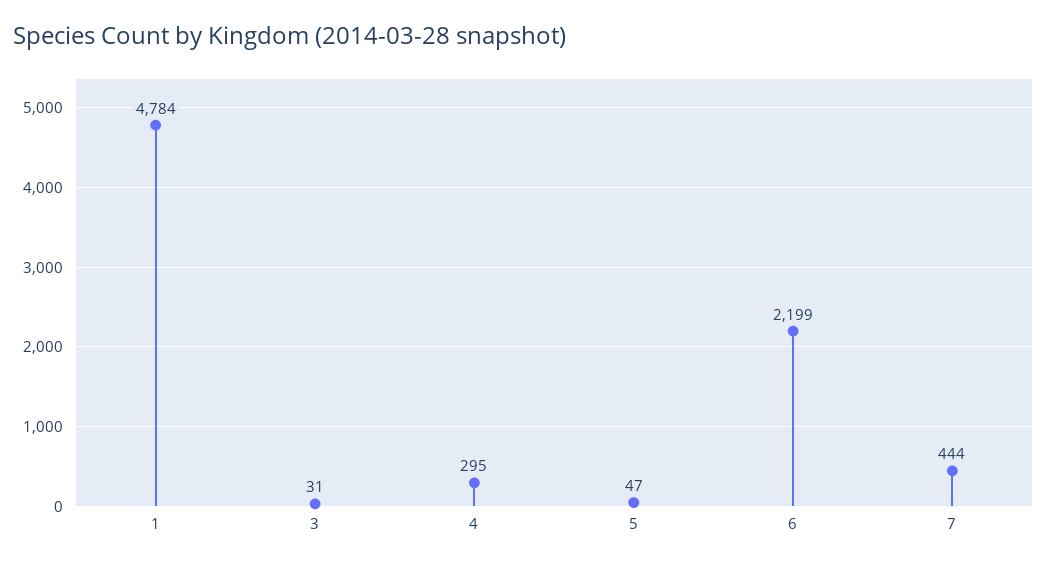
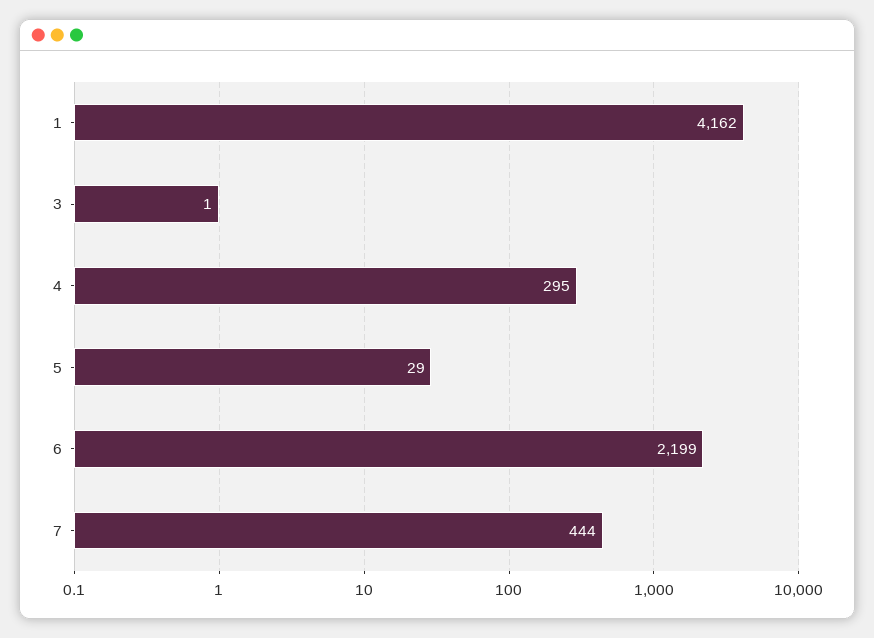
1: 4784 -> 4162
3: 31 -> 1
5: 47 -> 29

